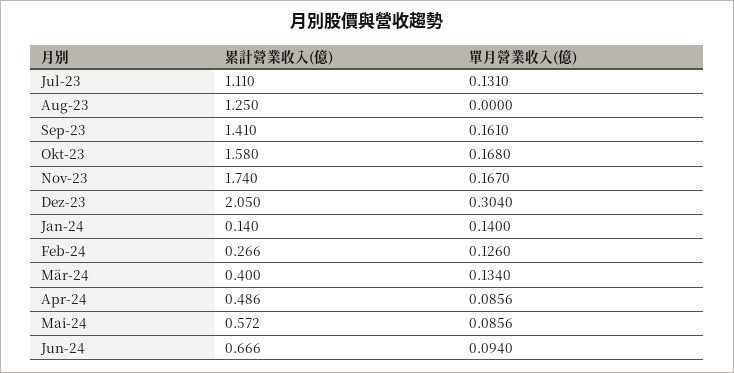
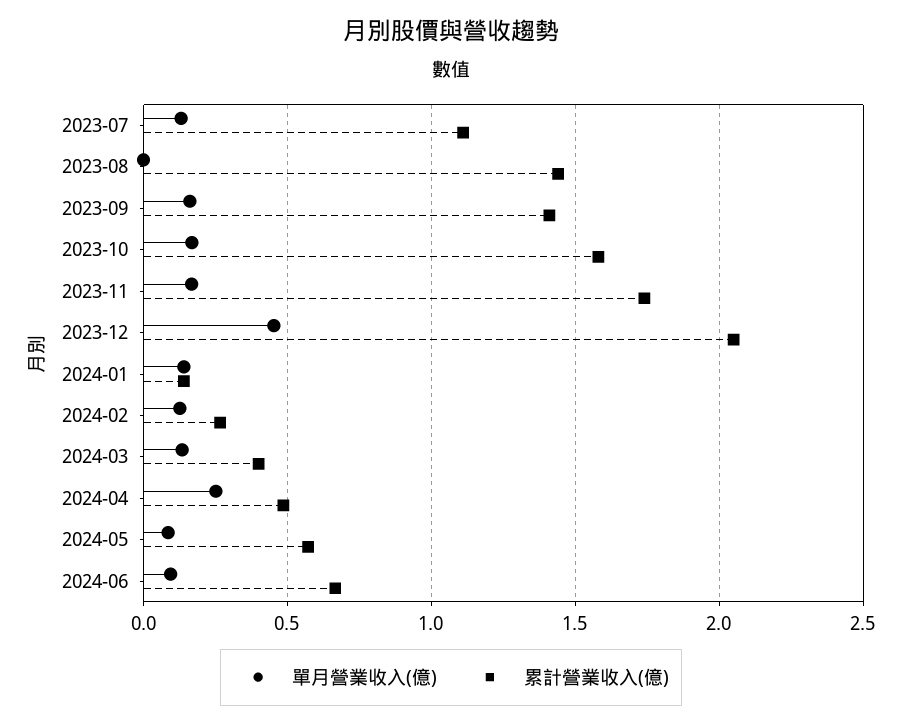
累計營業收入(億), Aug-23: 1.25 -> 1.45
單月營業收入(億), Dez-23: 0.304 -> 0.45
單月營業收入(億), Apr-24: 0.0856 -> 0.25

